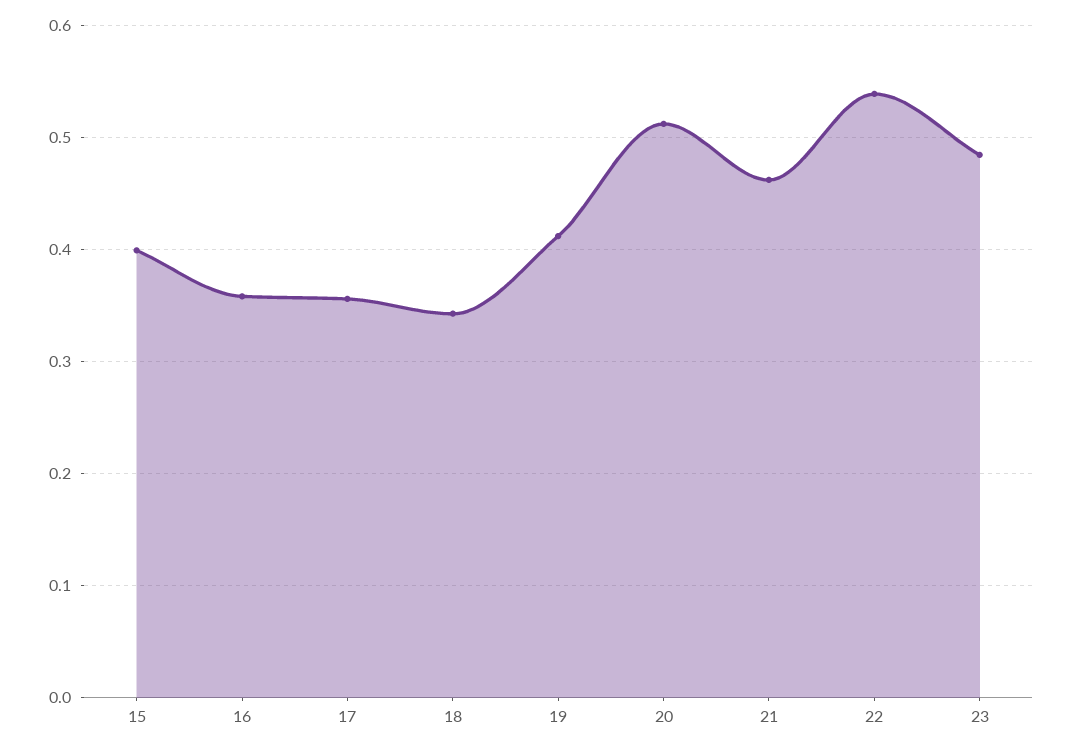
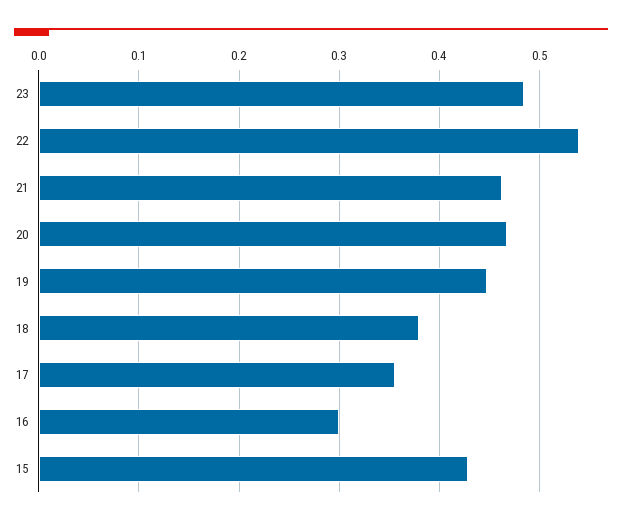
15: 0.4 -> 0.43
16: 0.36 -> 0.3
18: 0.34 -> 0.38
19: 0.41 -> 0.45
20: 0.51 -> 0.47

